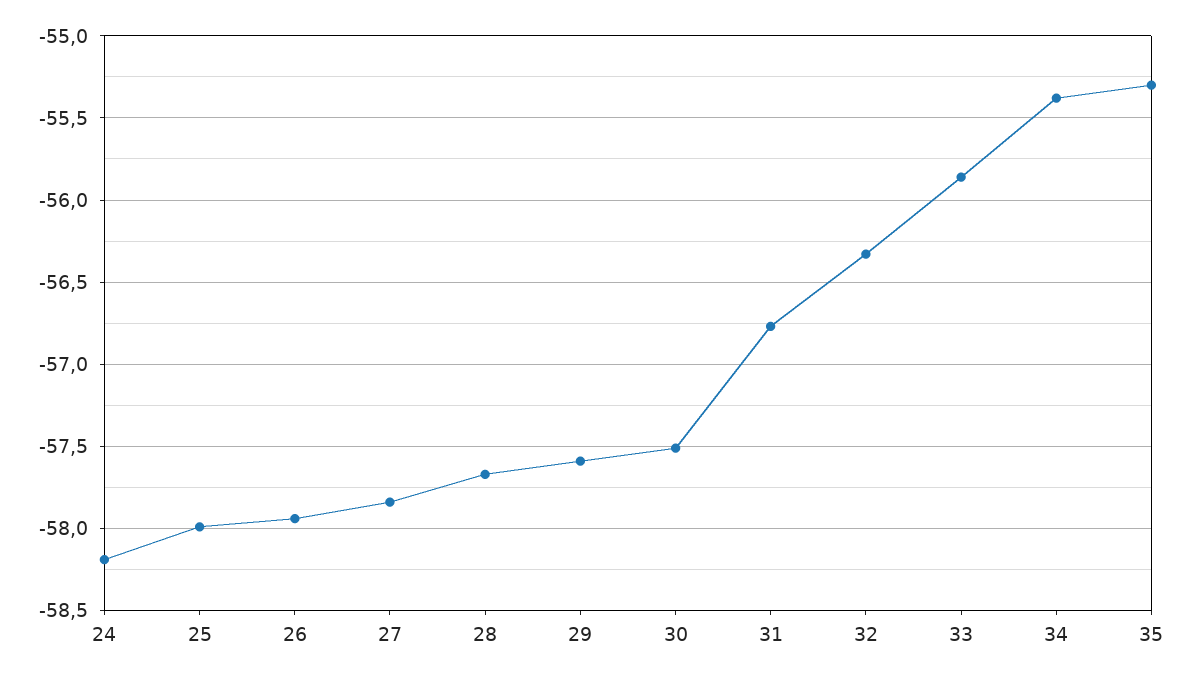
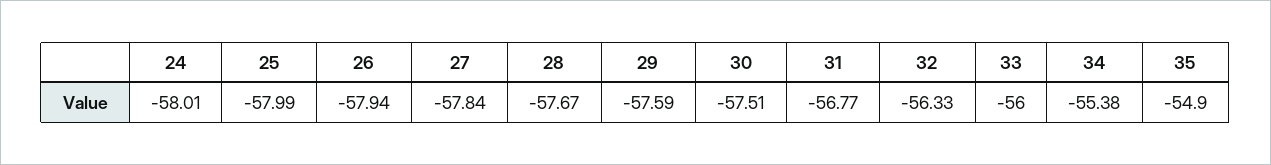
24: -58.2 -> -58.01
33: -55.85 -> -56
35: -55.3 -> -54.9

